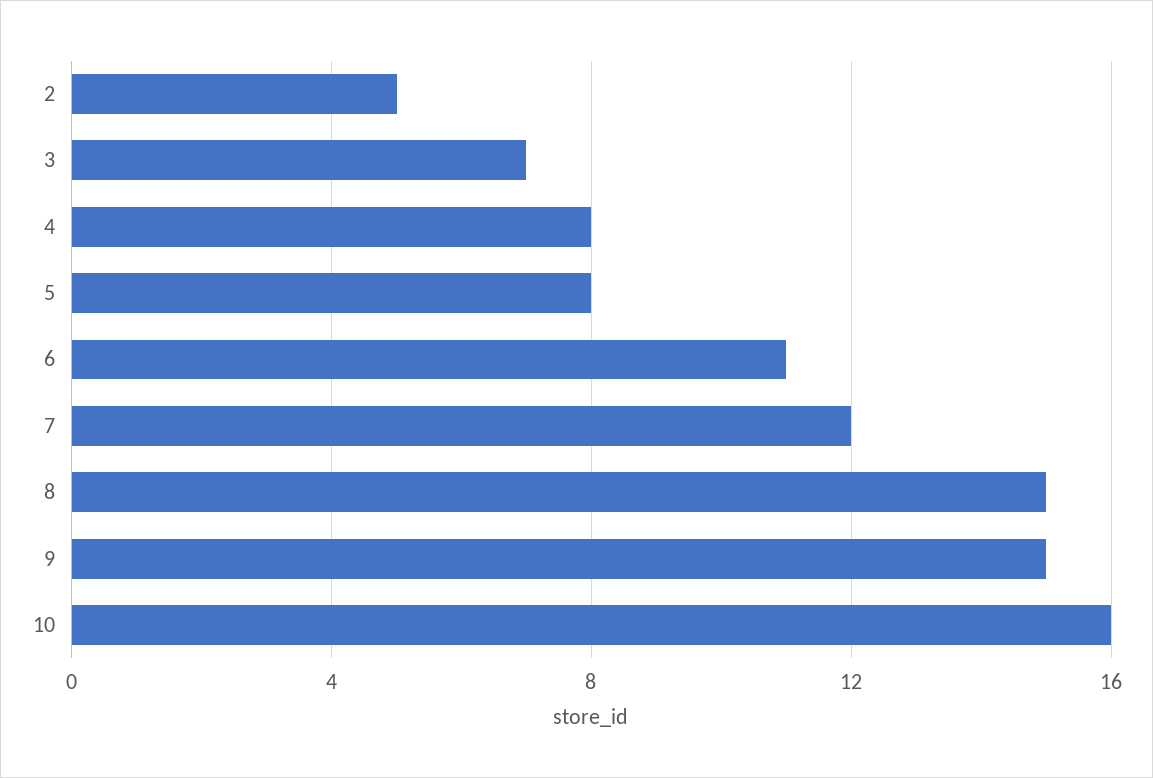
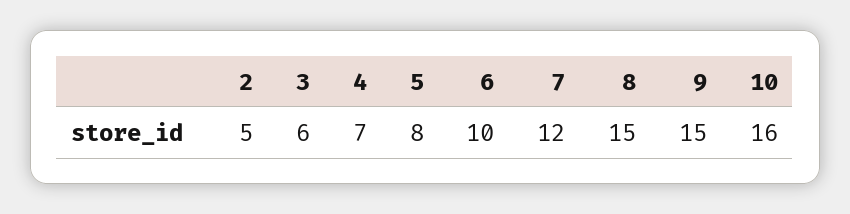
3: 7 -> 6
4: 8 -> 7
6: 11 -> 10

